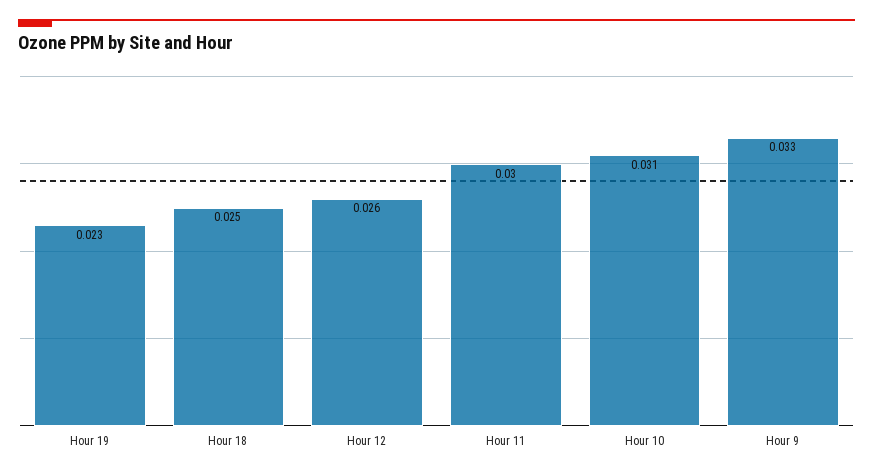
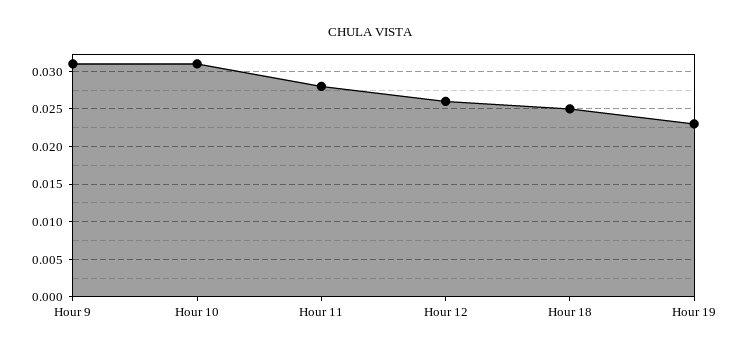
Hour 11: 0.03 -> 0.028
Hour 9: 0.033 -> 0.031

